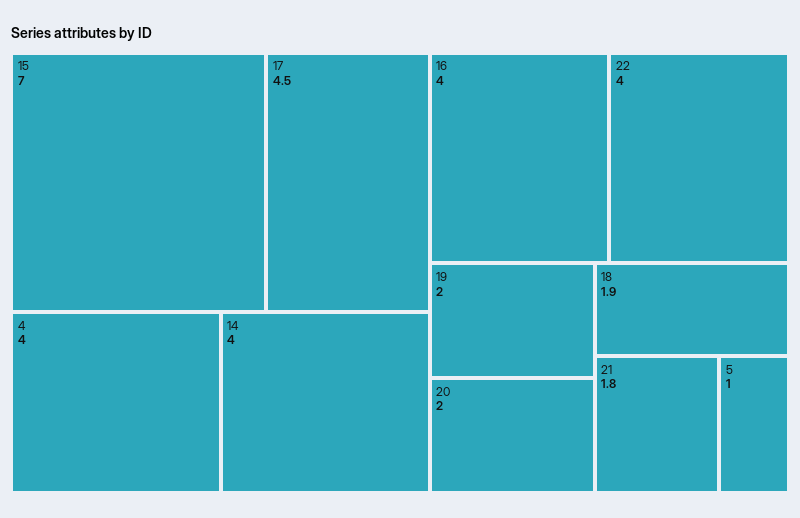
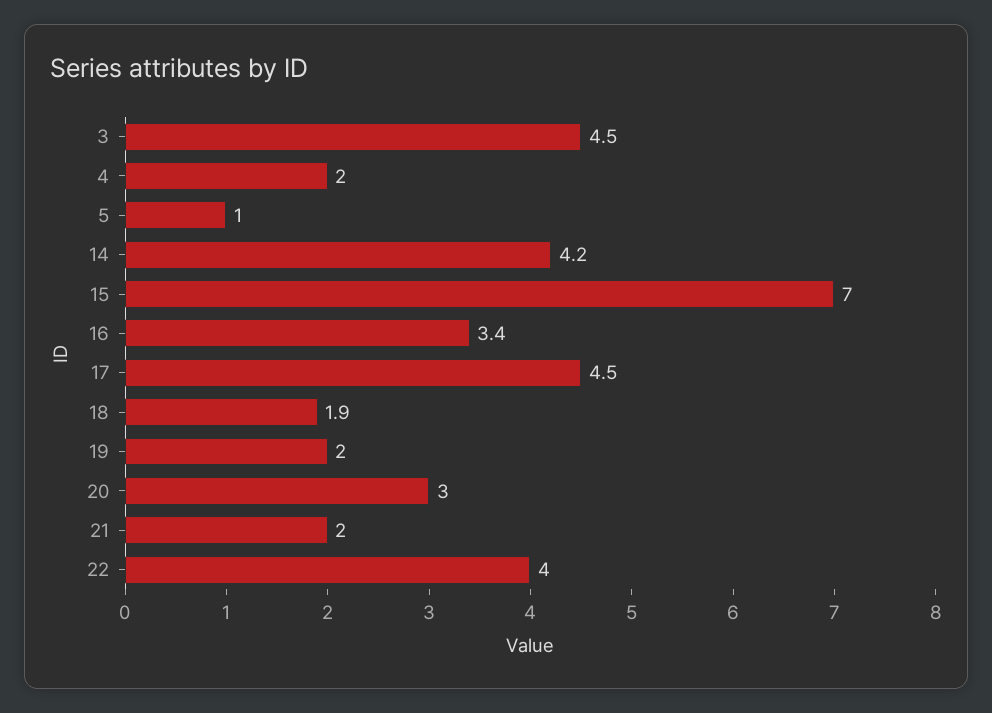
4: 4 -> 2
14: 4 -> 4.2
16: 4 -> 3.4
20: 2 -> 3
21: 1.8 -> 2
3: none -> 4.5

